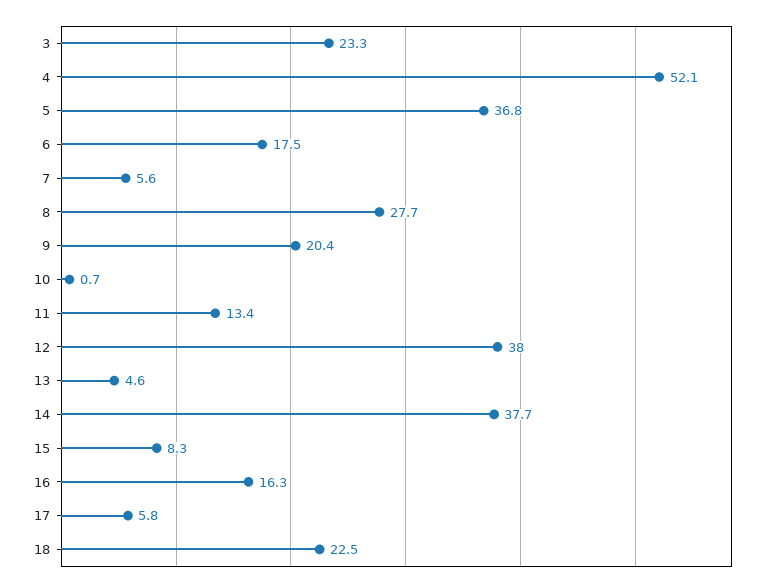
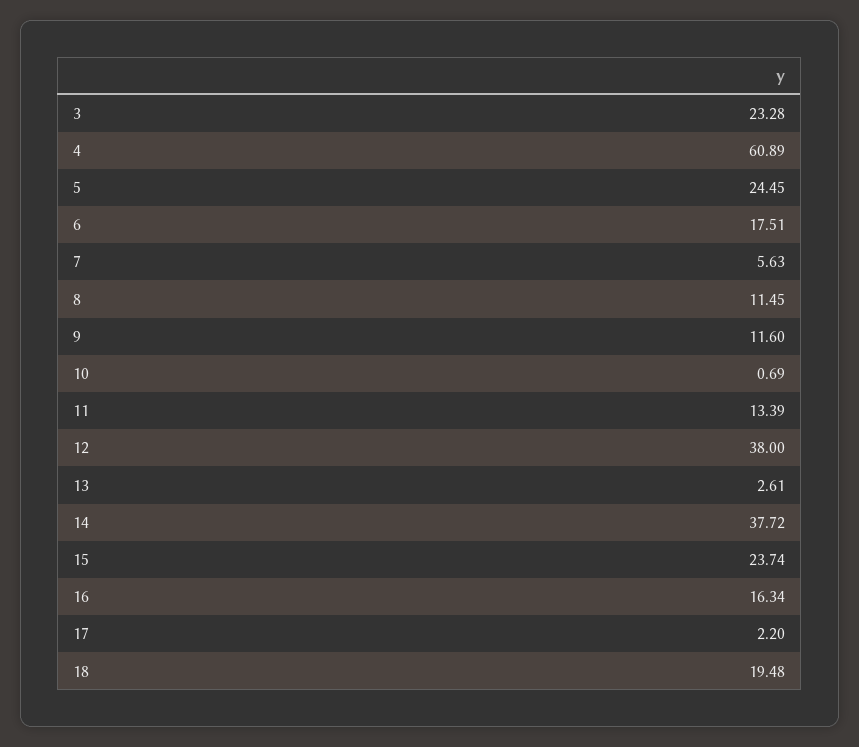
4: 52.1 -> 60.89
5: 36.8 -> 24.45
8: 27.7 -> 11.45
9: 20.4 -> 11.6
13: 4.6 -> 2.61
15: 8.3 -> 23.74
17: 5.8 -> 2.2
18: 22.5 -> 19.48

